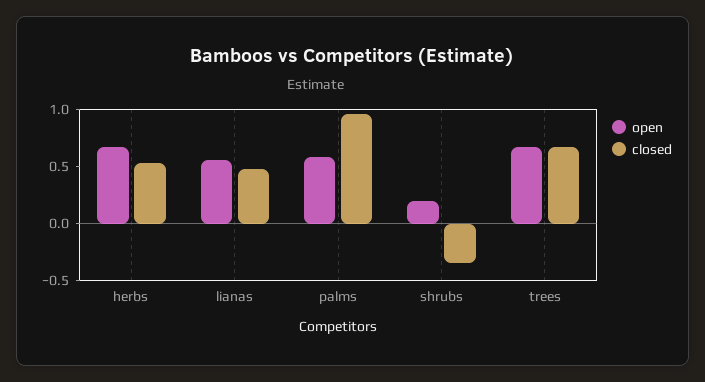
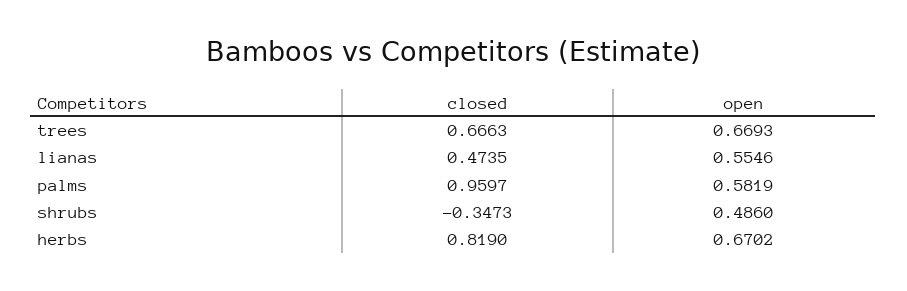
closed, herbs: 0.5 -> 0.819
open, shrubs: 0.2 -> 0.486

